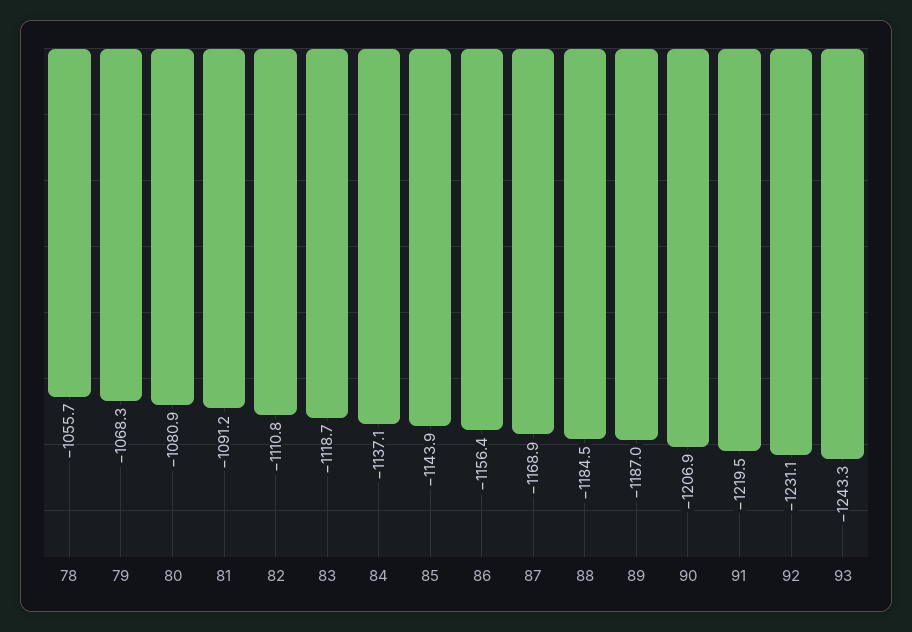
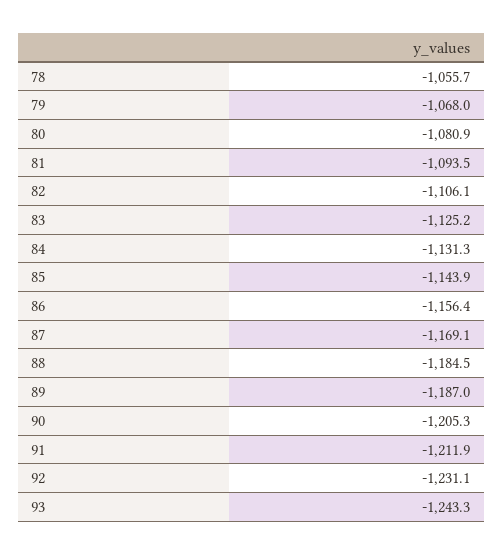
79: -1068.3 -> -1068
81: -1091.2 -> -1093.5
82: -1110.8 -> -1106.1
83: -1118.7 -> -1125.2
84: -1137.1 -> -1131.3
87: -1168.9 -> -1169.1
90: -1206.9 -> -1205.3
91: -1219.5 -> -1211.9

